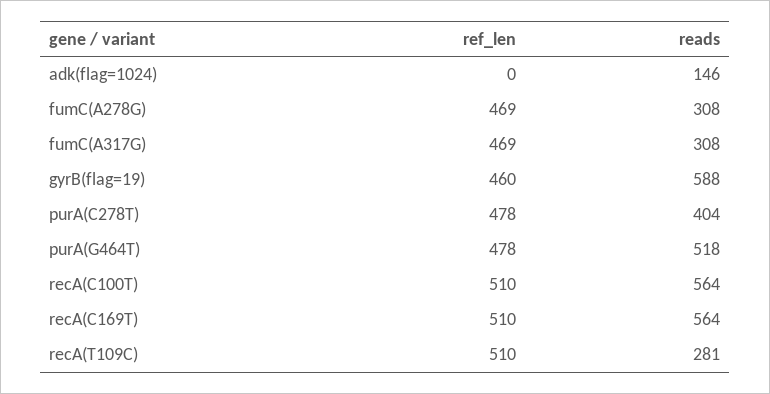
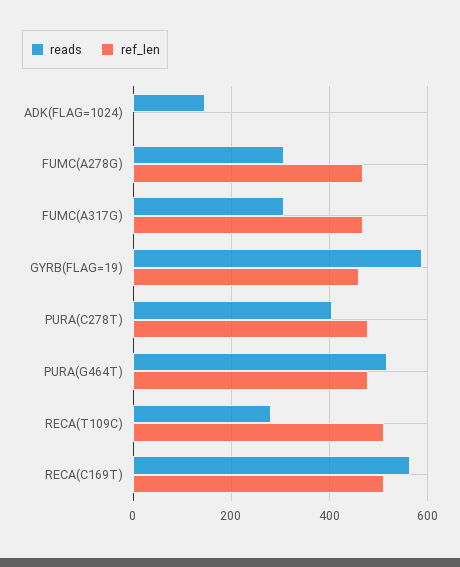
ref_len, recA(C100T): 510 -> none
reads, recA(C100T): 564 -> none

